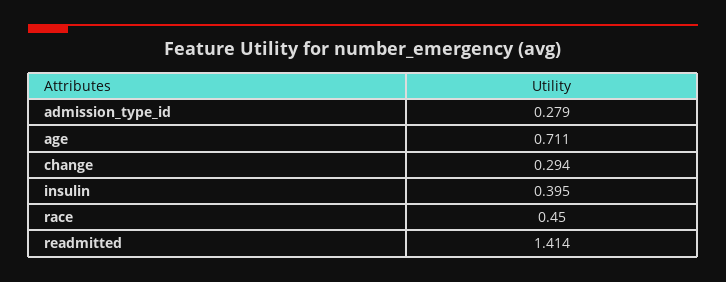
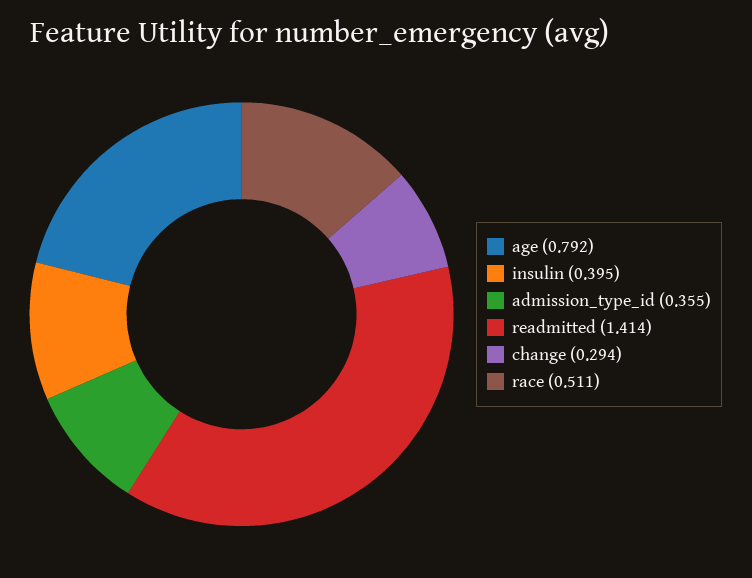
admission_type_id: 0.279 -> 0.355
age: 0.711 -> 0.792
race: 0.45 -> 0.511

